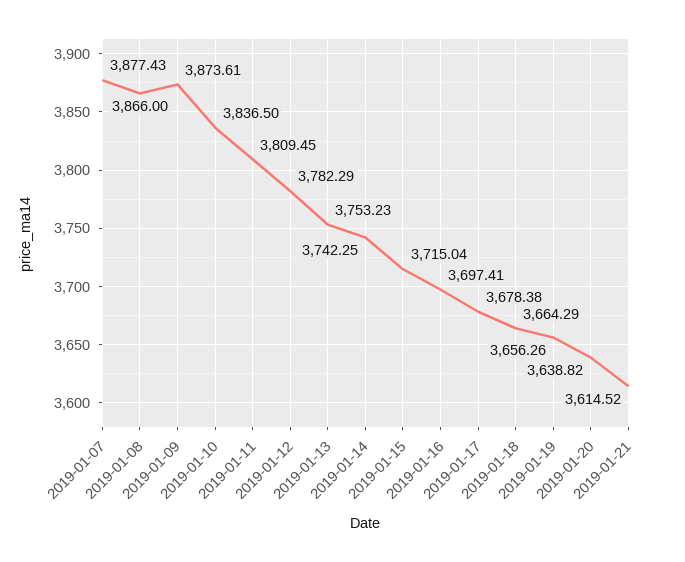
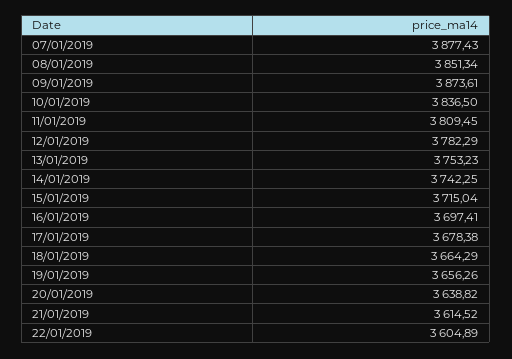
2019-01-08: 3866 -> 3851.34
22/01/2019: none -> 3604.89

